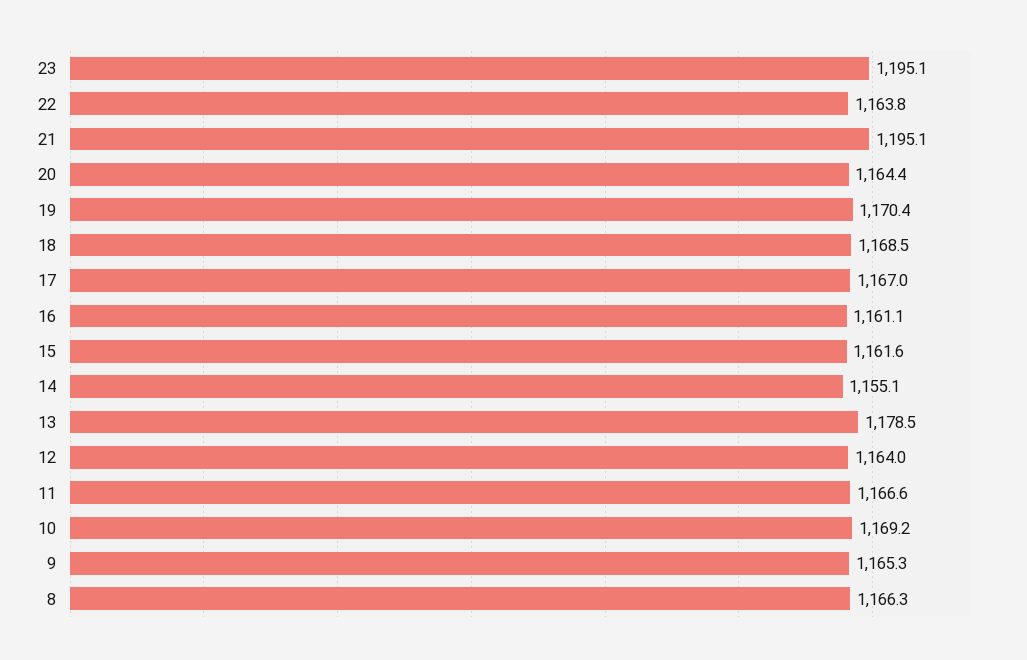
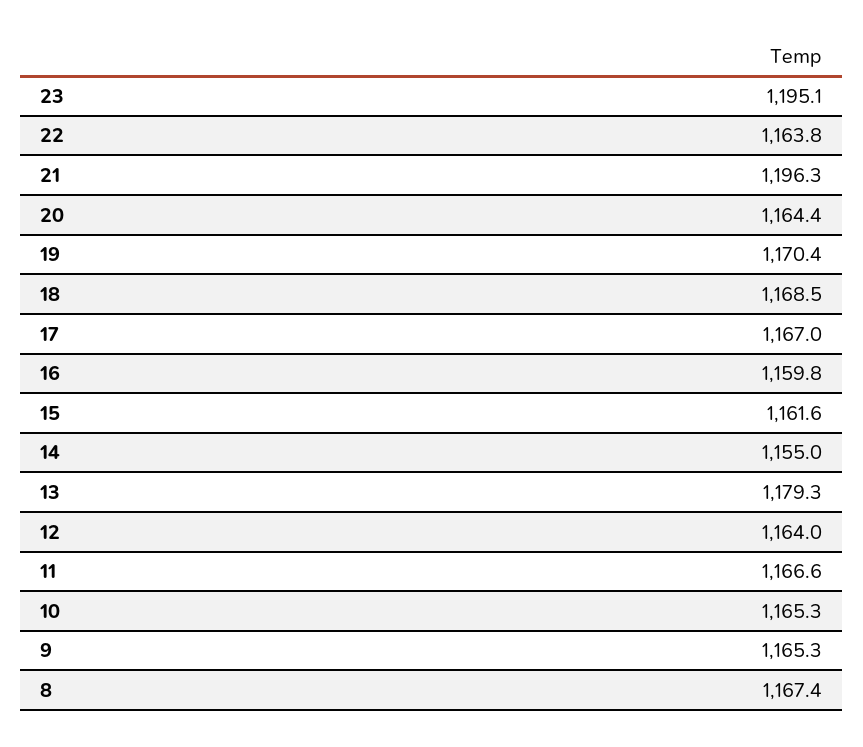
21: 1195.1 -> 1196.3
16: 1161.1 -> 1159.8
14: 1155.1 -> 1155
13: 1178.5 -> 1179.3
10: 1169.2 -> 1165.3
8: 1166.3 -> 1167.4

